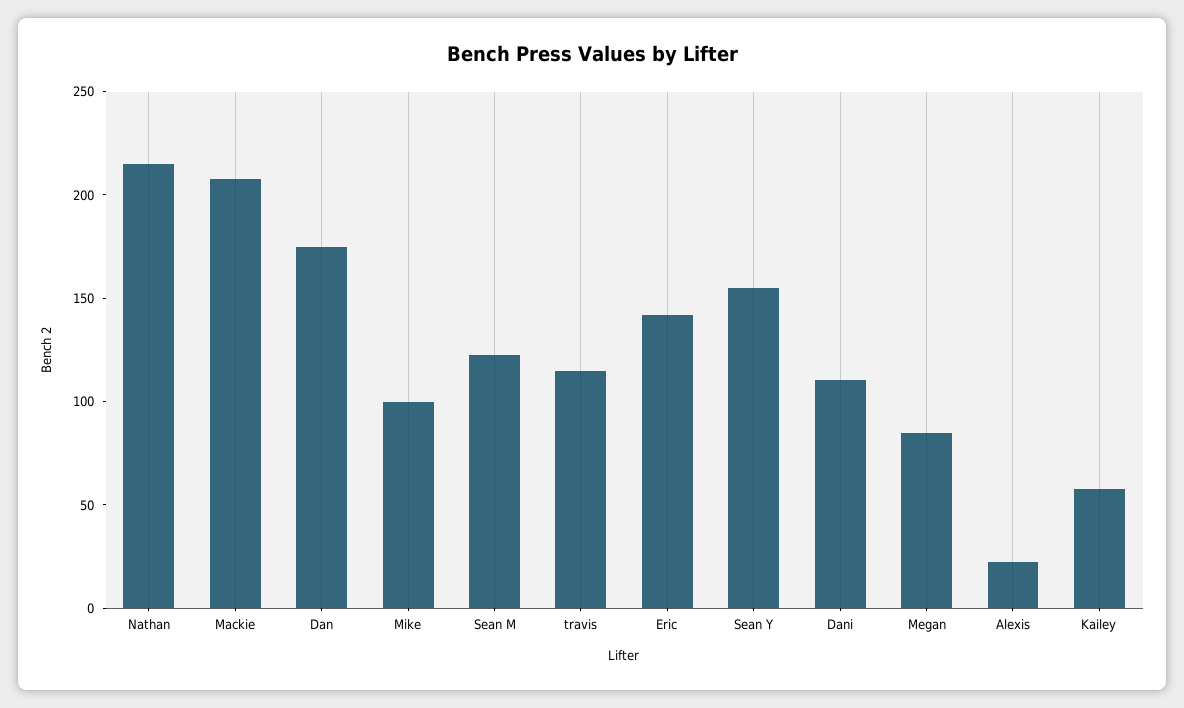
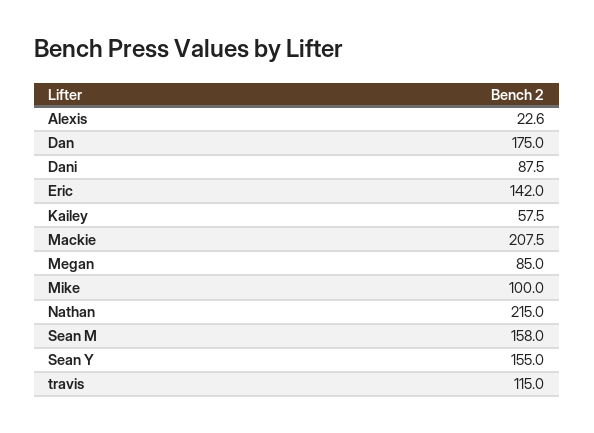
Sean M: 120 -> 158
Dani: 110 -> 87.5

